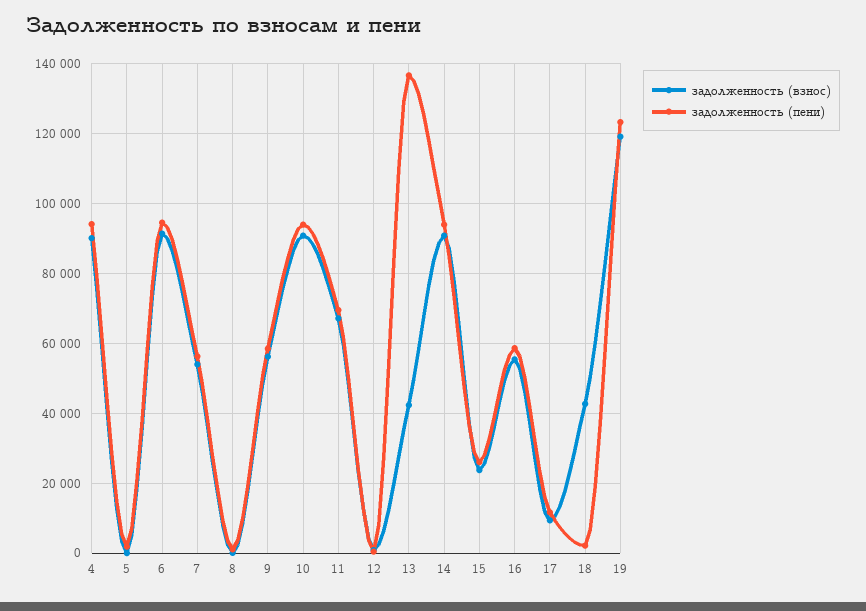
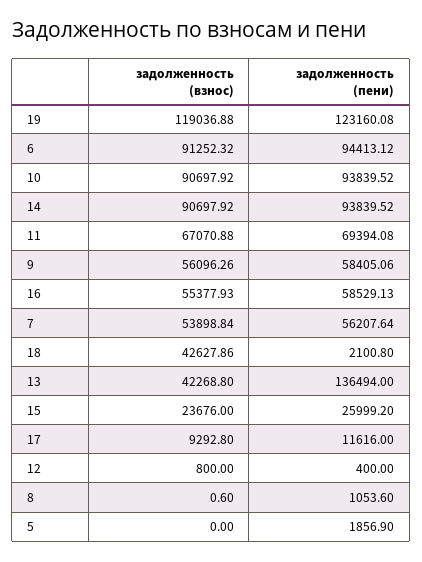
задолженность (взнос), 4: 90000 -> none
задолженность (пени), 4: 94000 -> none

